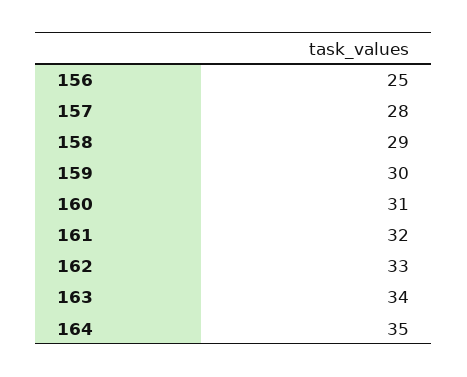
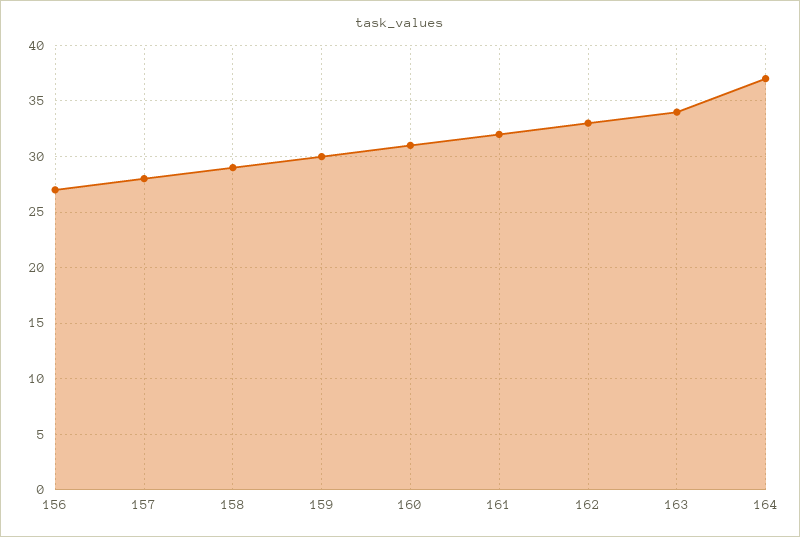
156: 25 -> 27
164: 35 -> 37

